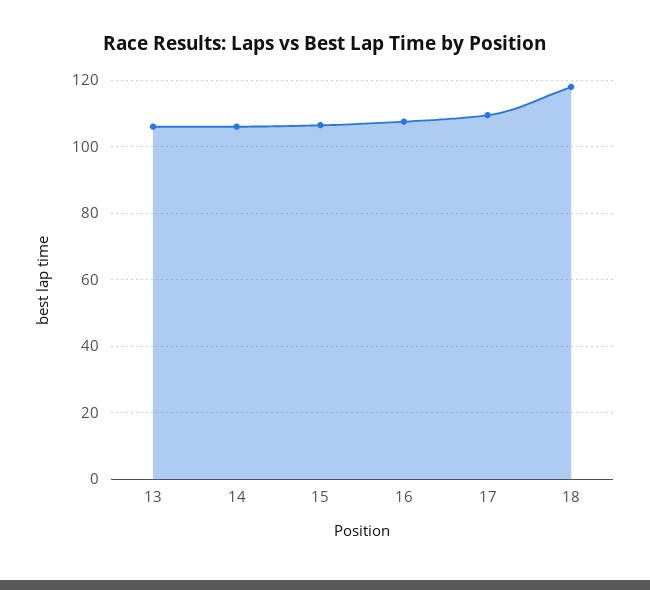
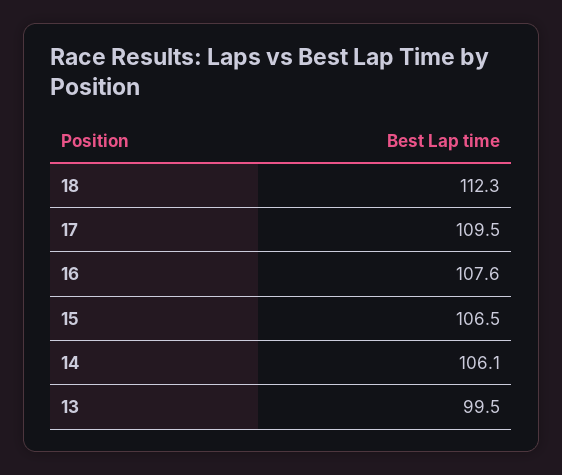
13: 106 -> 99.5
18: 118 -> 112.3

